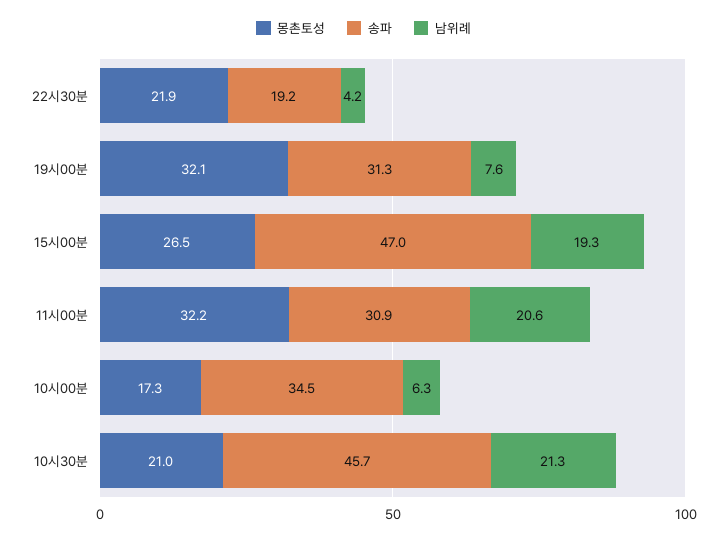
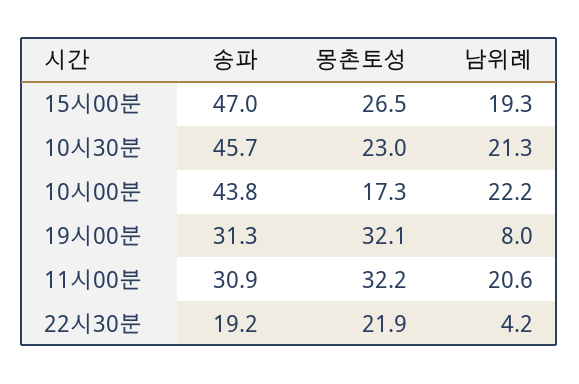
남위례, 19시00분: 7.6 -> 8
송파, 10시00분: 34.5 -> 43.8
남위례, 10시00분: 6.3 -> 22.2
몽촌토성, 10시30분: 21 -> 23

